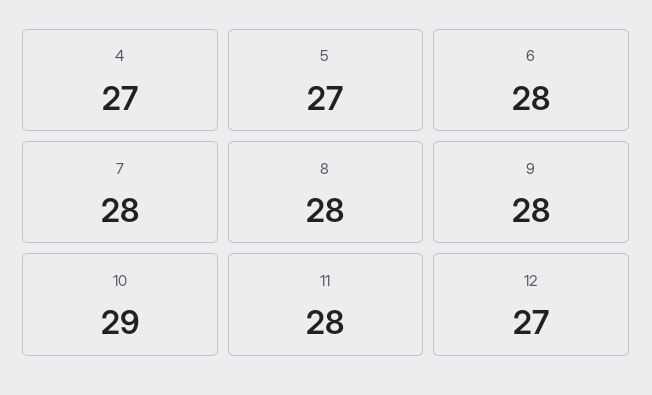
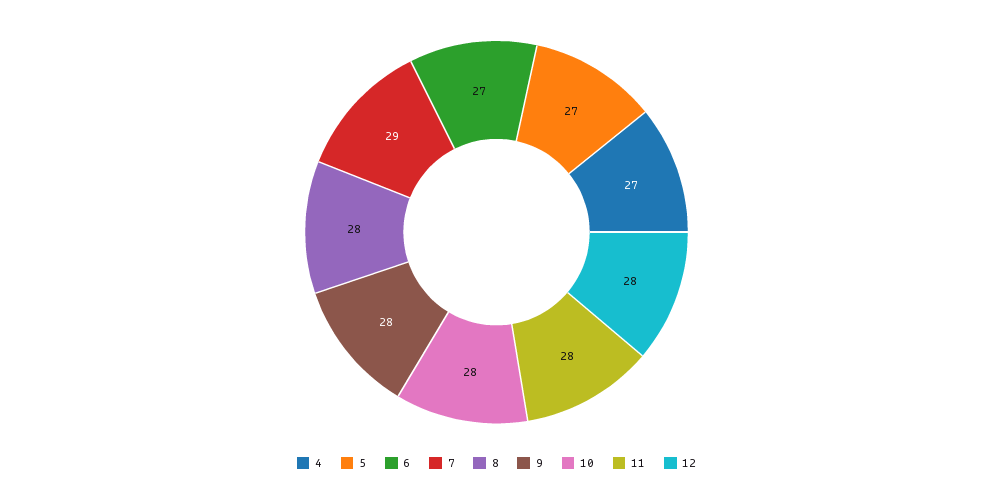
6: 28 -> 27
7: 28 -> 29
10: 29 -> 28
12: 27 -> 28

